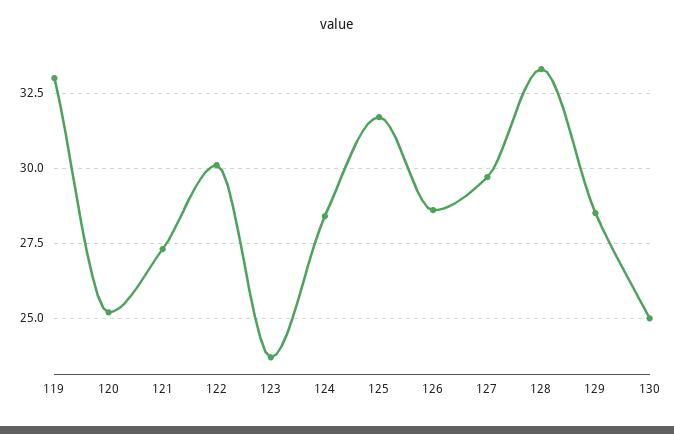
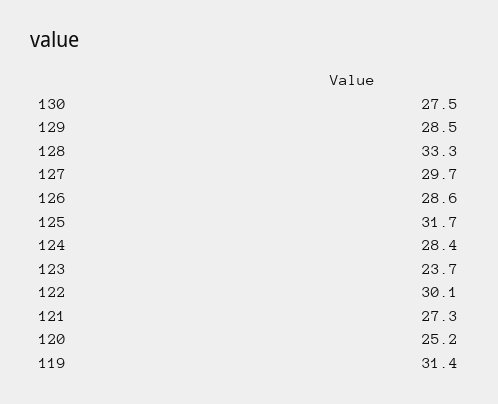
119: 33 -> 31.4
130: 25 -> 27.5

